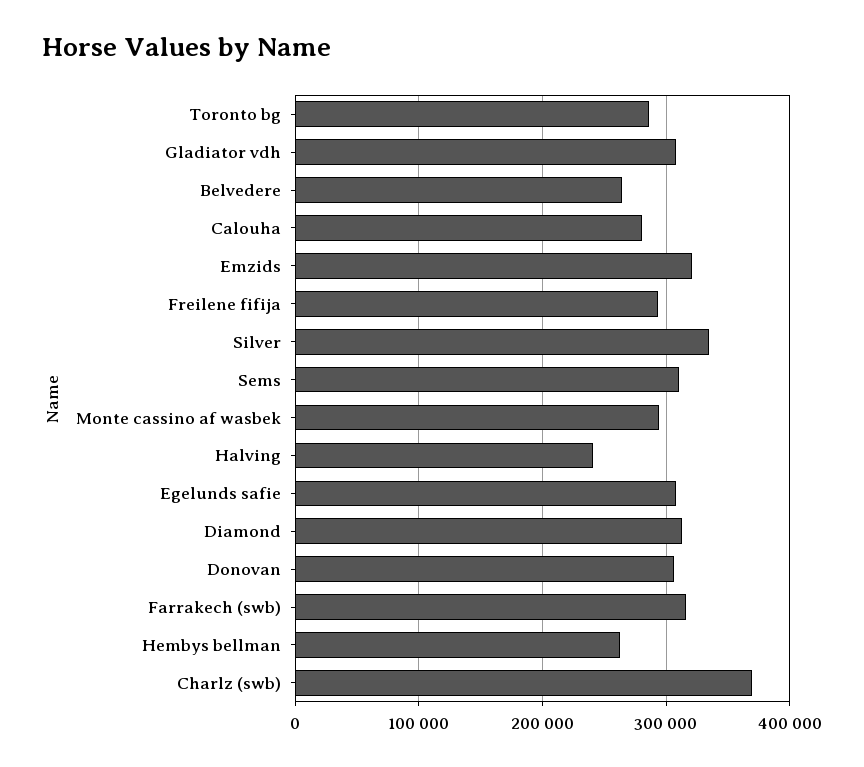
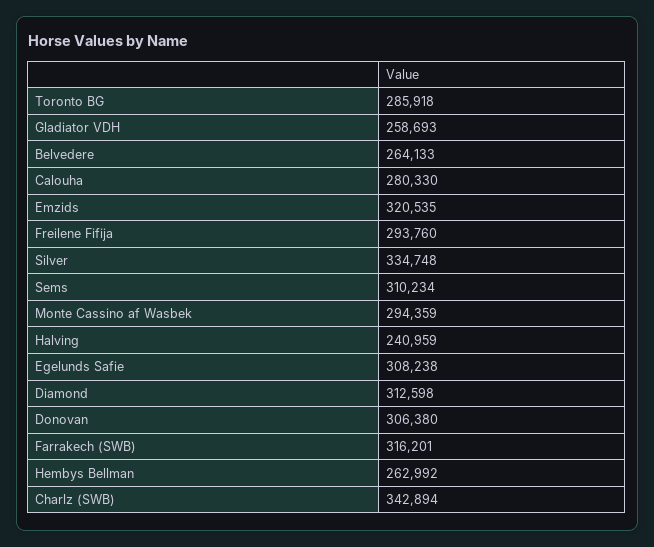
Gladiator vdh: 310000 -> 258693
Charlz (swb): 370000 -> 342894

